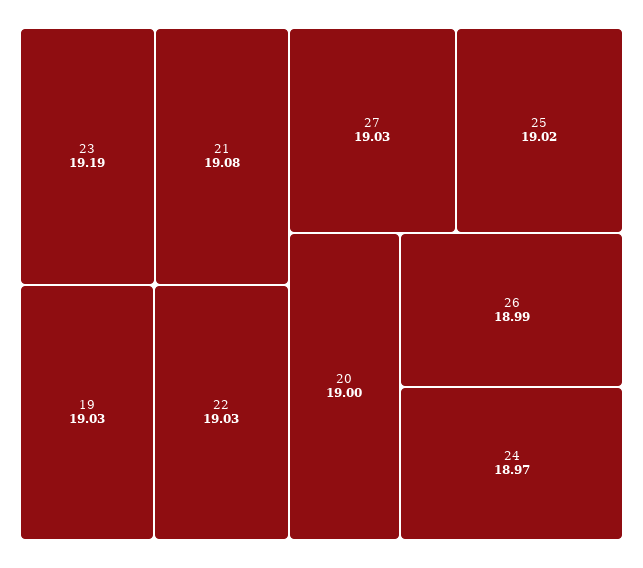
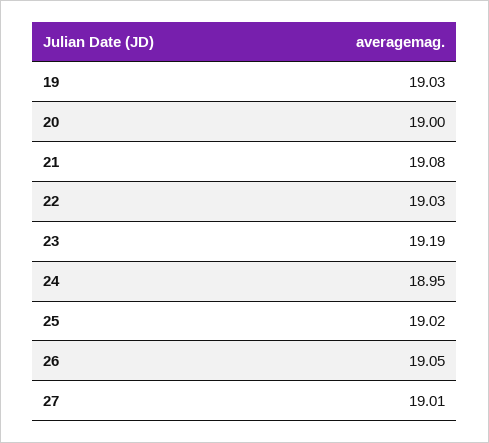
27: 19.03 -> 19.01
26: 18.99 -> 19.05
24: 18.97 -> 18.95

